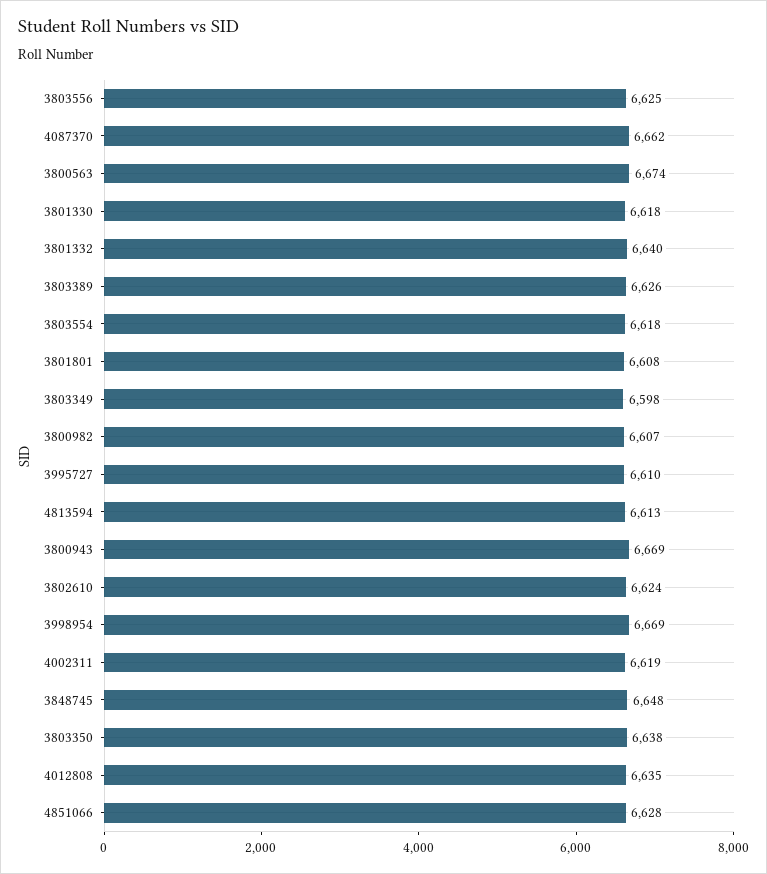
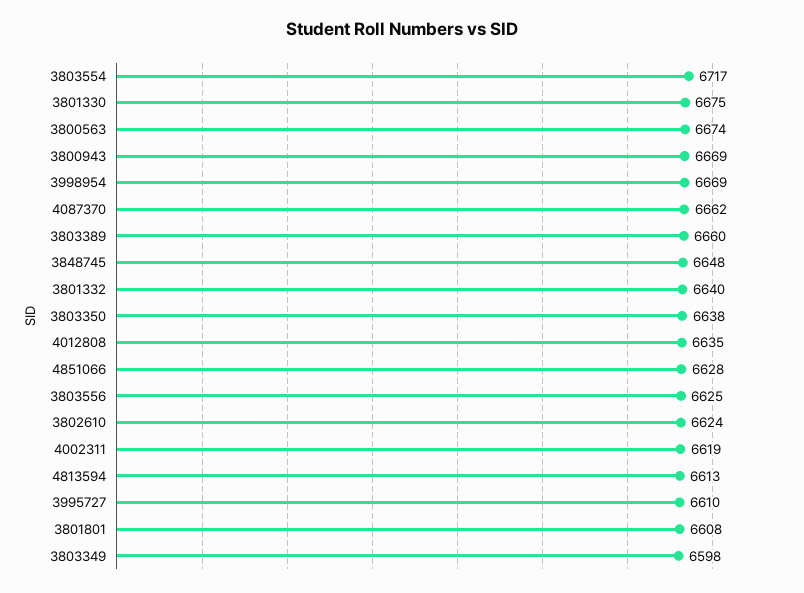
3801330: 6618 -> 6675
3803389: 6626 -> 6660
3803554: 6618 -> 6717
3800982: 6607 -> none

